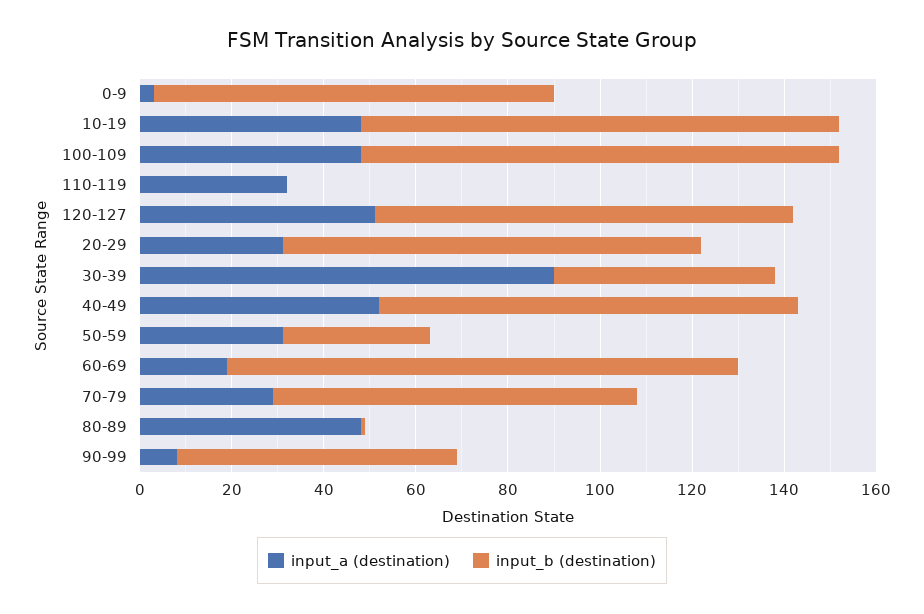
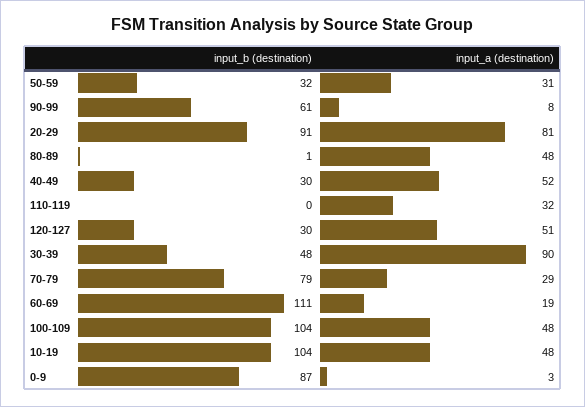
input_b (destination), 120-127: 90 -> 30
input_a (destination), 20-29: 30 -> 81
input_b (destination), 40-49: 90 -> 30

